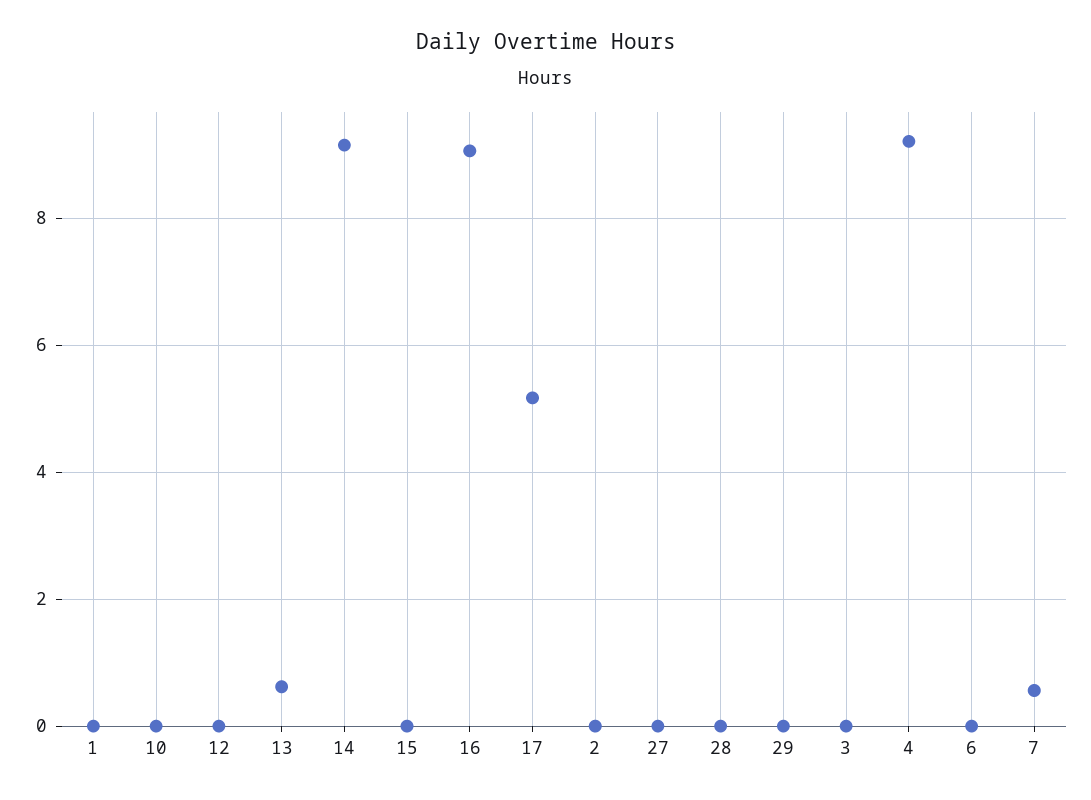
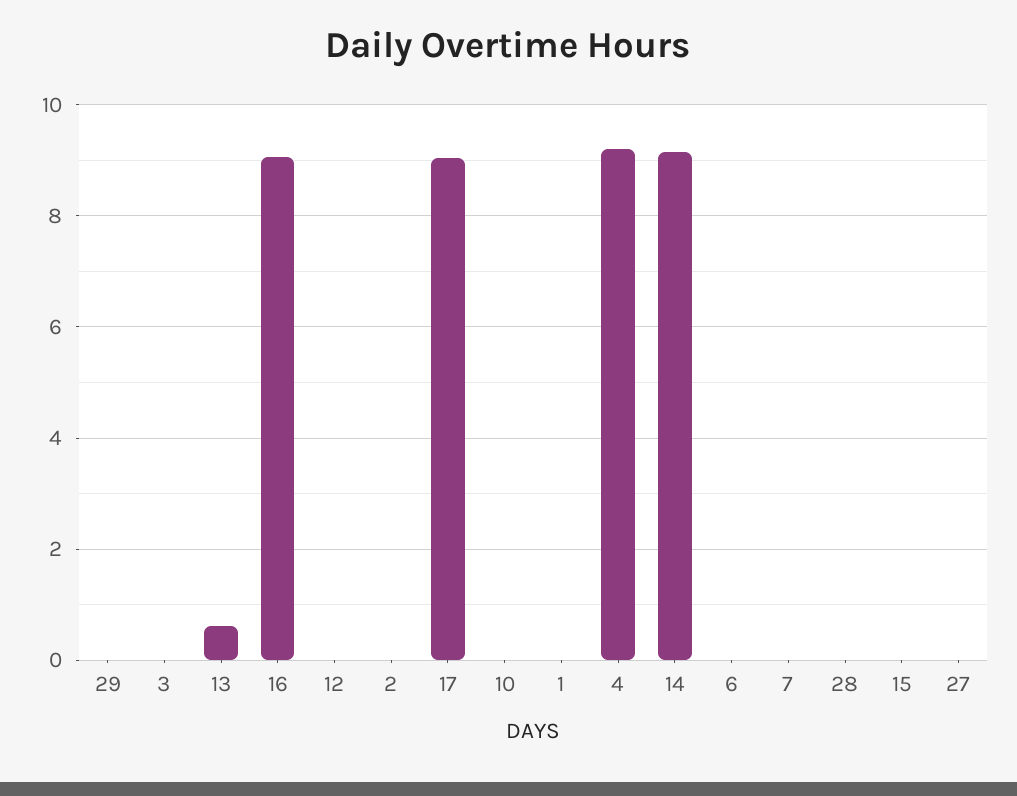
17: 5.2 -> 9
7: 0.6 -> 0

